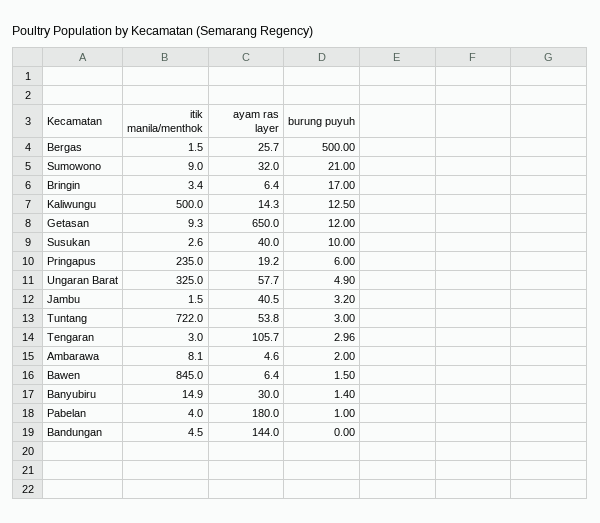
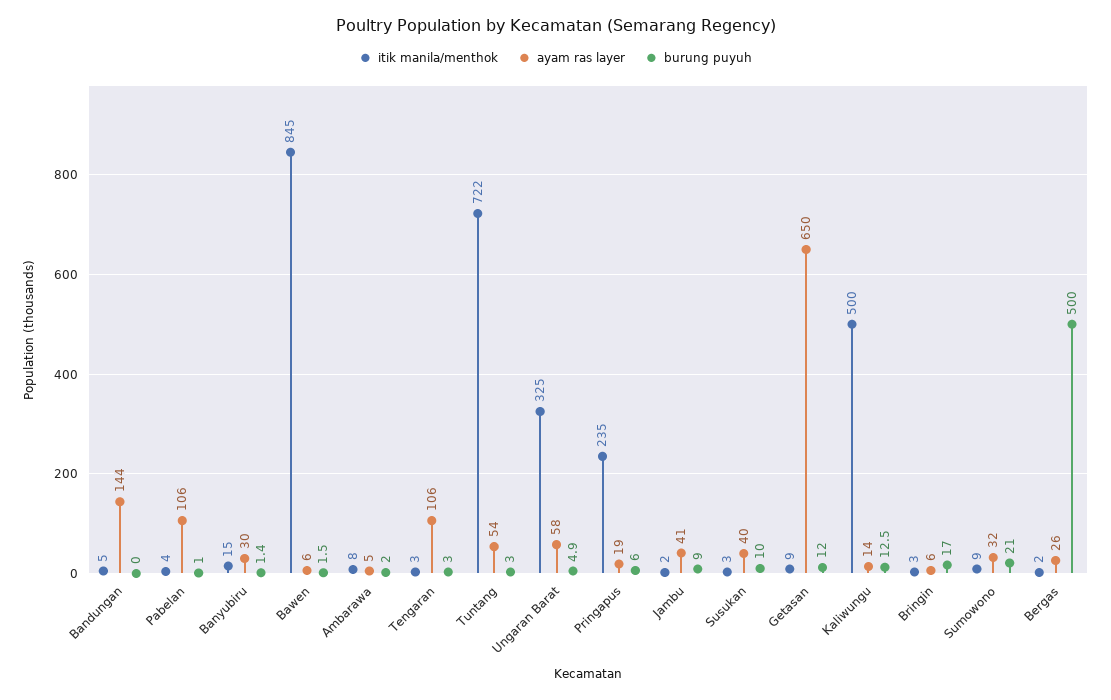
burung puyuh, Jambu: 3.2 -> 9
ayam ras layer, Pabelan: 180 -> 106

